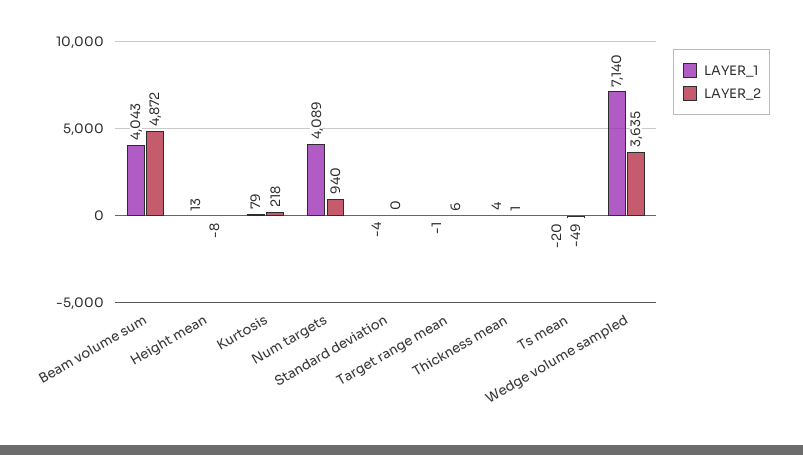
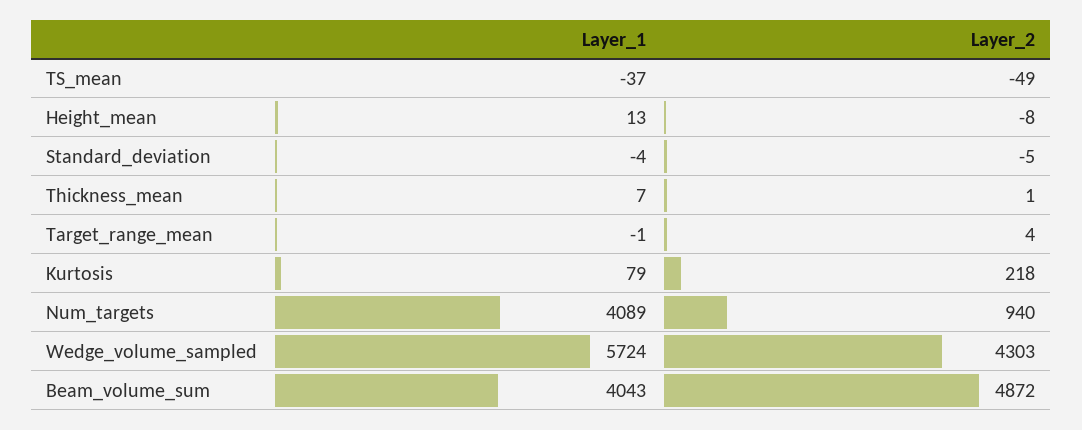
LAYER_2, Standard deviation: 0 -> -5
LAYER_2, Target range mean: 6 -> 4
LAYER_1, Thickness mean: 4 -> 7
LAYER_1, Ts mean: -20 -> -37
LAYER_1, Wedge volume sampled: 7140 -> 5724
LAYER_2, Wedge volume sampled: 3635 -> 4303

